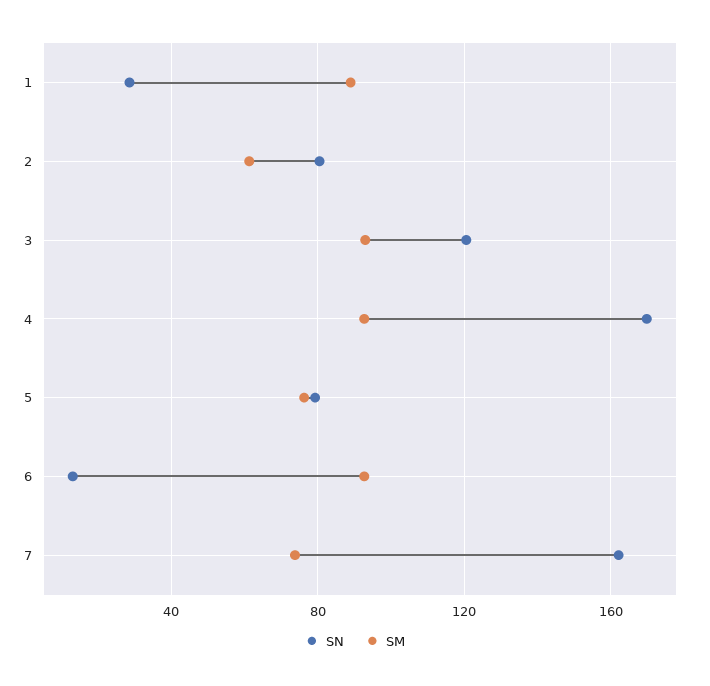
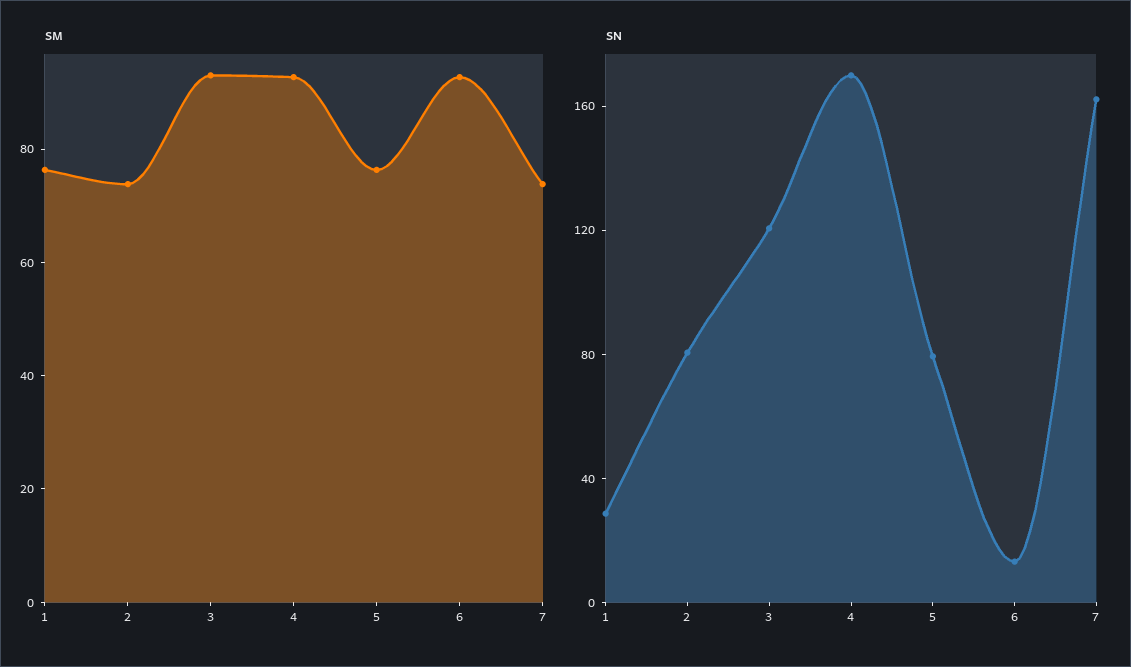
SM, 1: 90 -> 75
SM, 2: 60 -> 75

